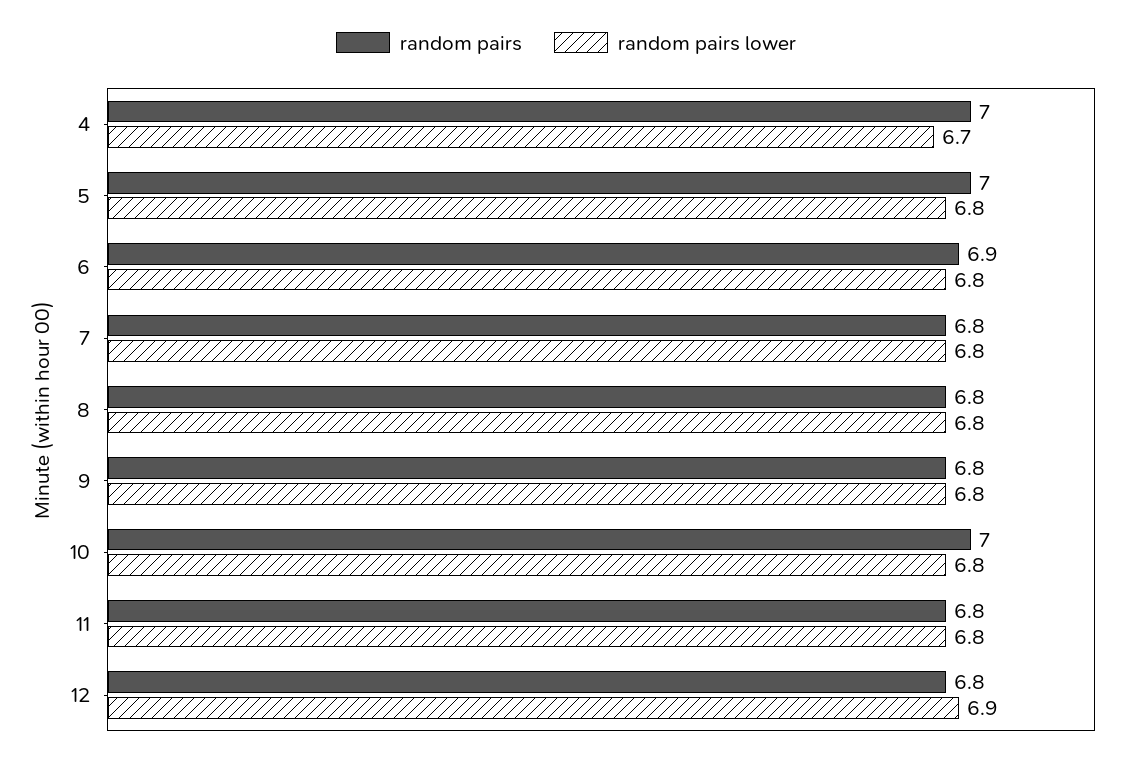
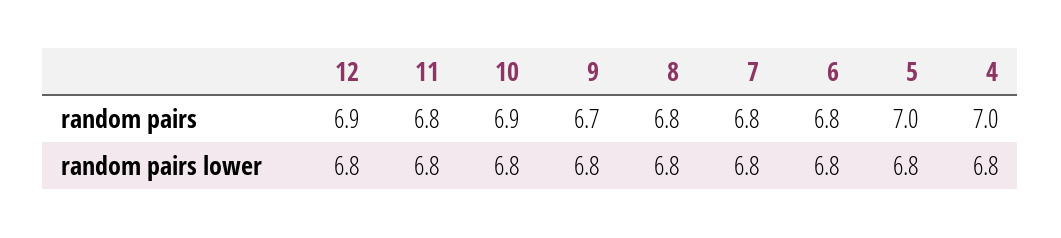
random pairs lower, 4: 6.7 -> 6.8
random pairs, 6: 6.9 -> 6.8
random pairs, 9: 6.8 -> 6.7
random pairs, 10: 7 -> 6.9
random pairs, 12: 6.8 -> 6.9
random pairs lower, 12: 6.9 -> 6.8

